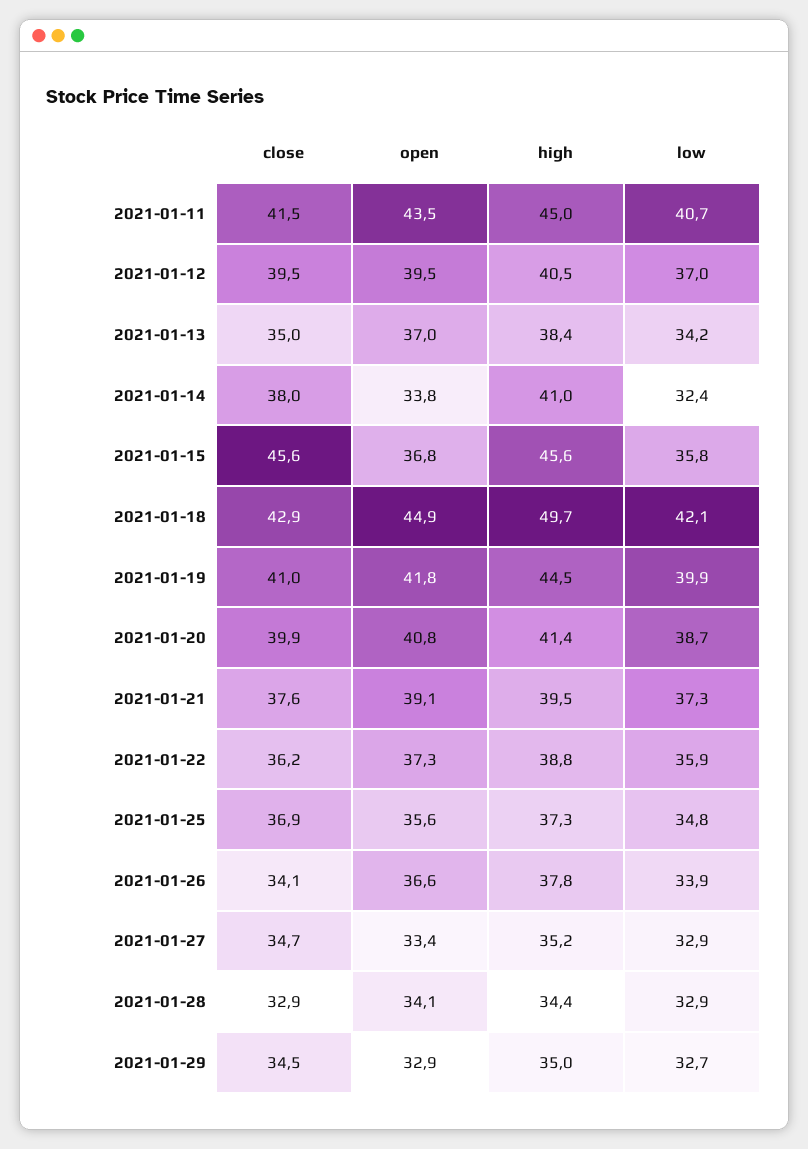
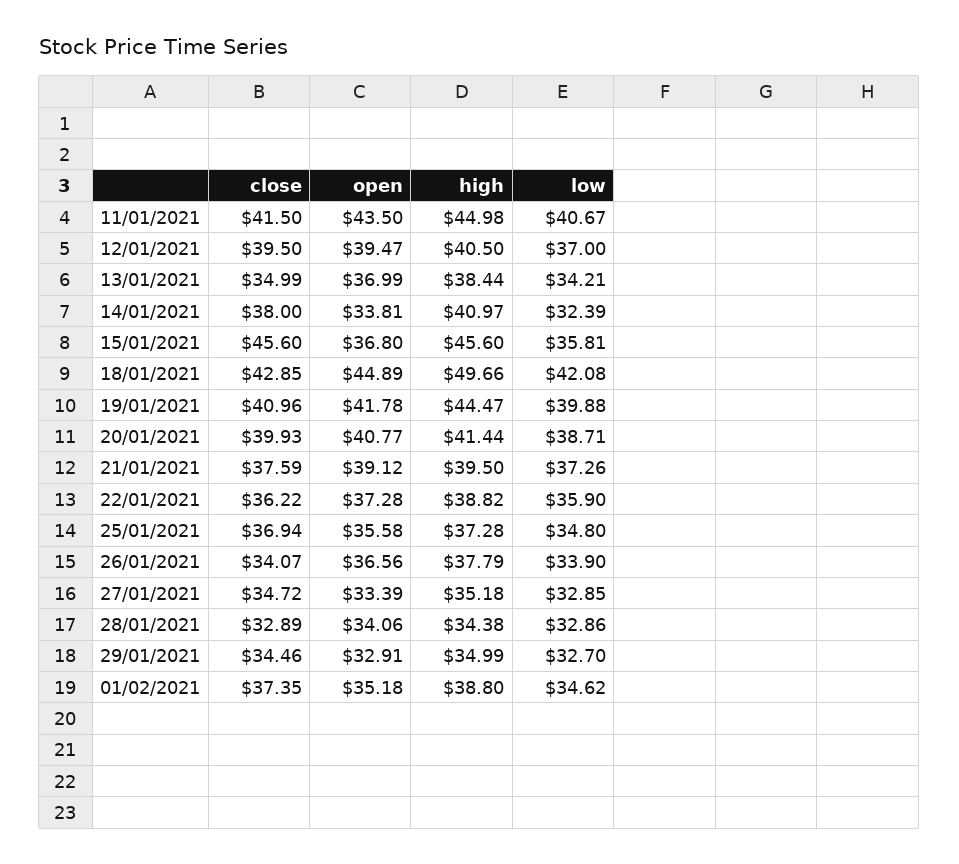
close, 01/02/2021: none -> 37.35
open, 01/02/2021: none -> 35.18
high, 01/02/2021: none -> 38.8
low, 01/02/2021: none -> 34.62

